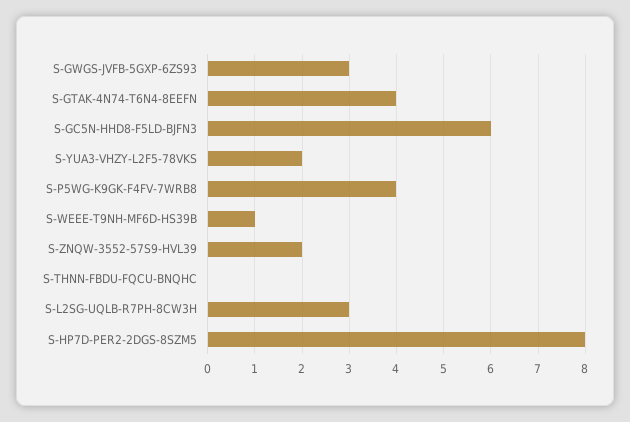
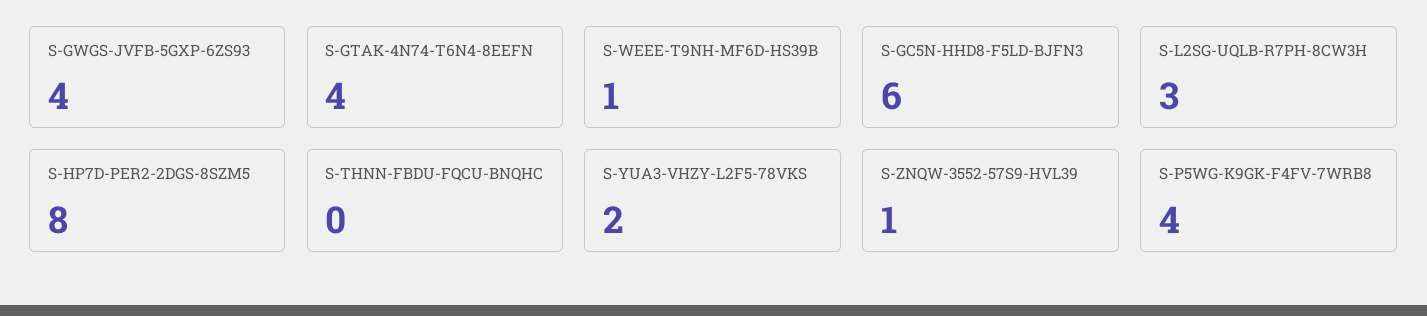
S-GWGS-JVFB-5GXP-6ZS93: 3 -> 4
S-ZNQW-3552-57S9-HVL39: 2 -> 1

